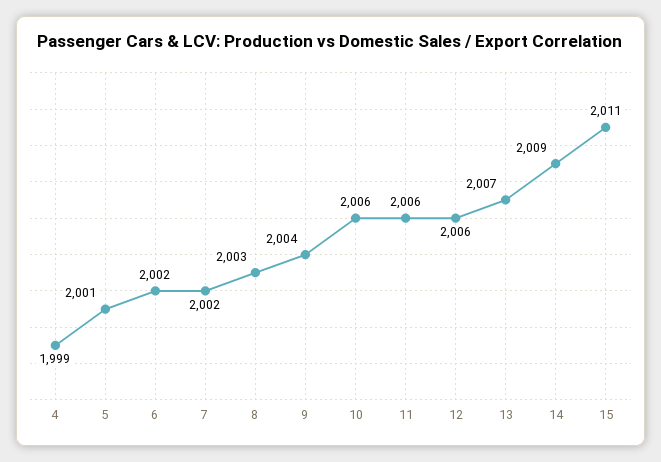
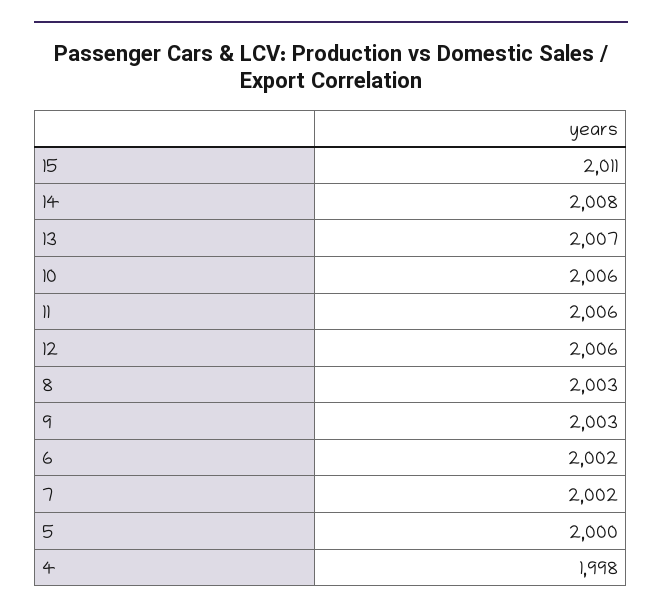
4: 1999 -> 1998
5: 2001 -> 2000
9: 2004 -> 2003
14: 2009 -> 2008

